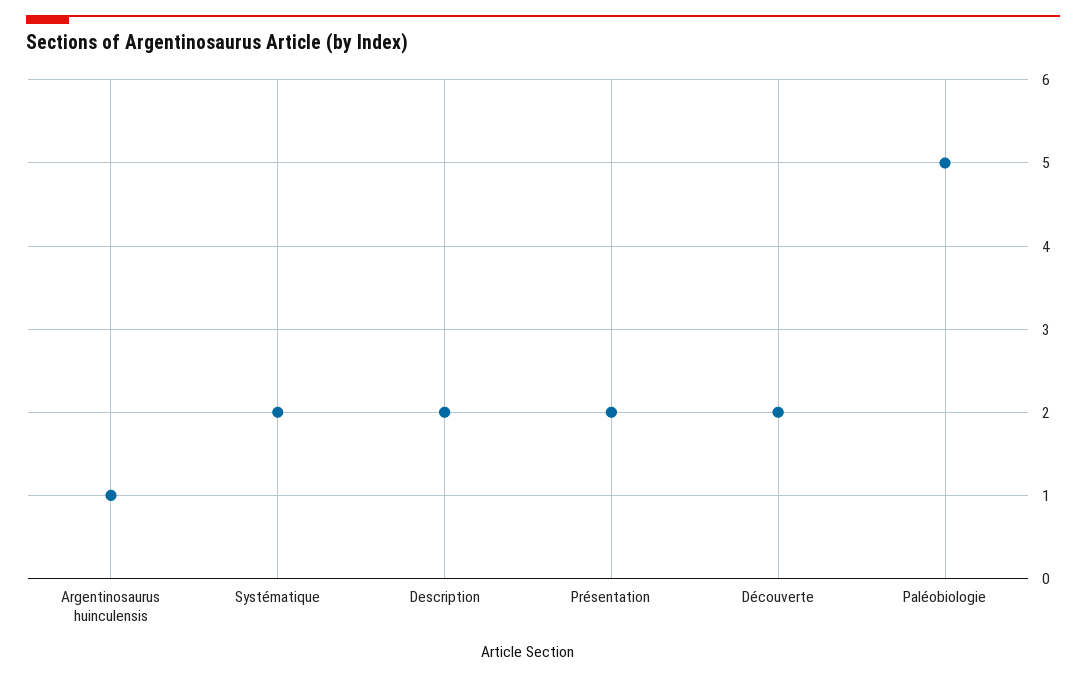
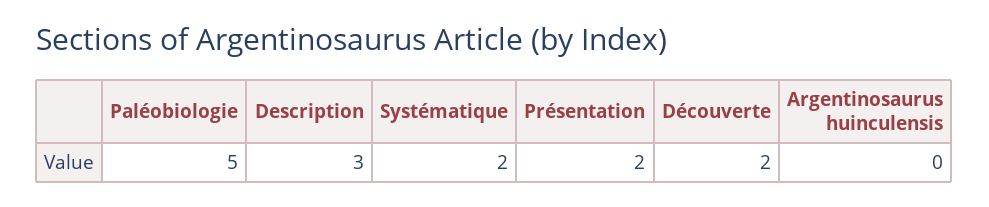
Argentinosaurus huinculensis: 1 -> 0
Description: 2 -> 3

